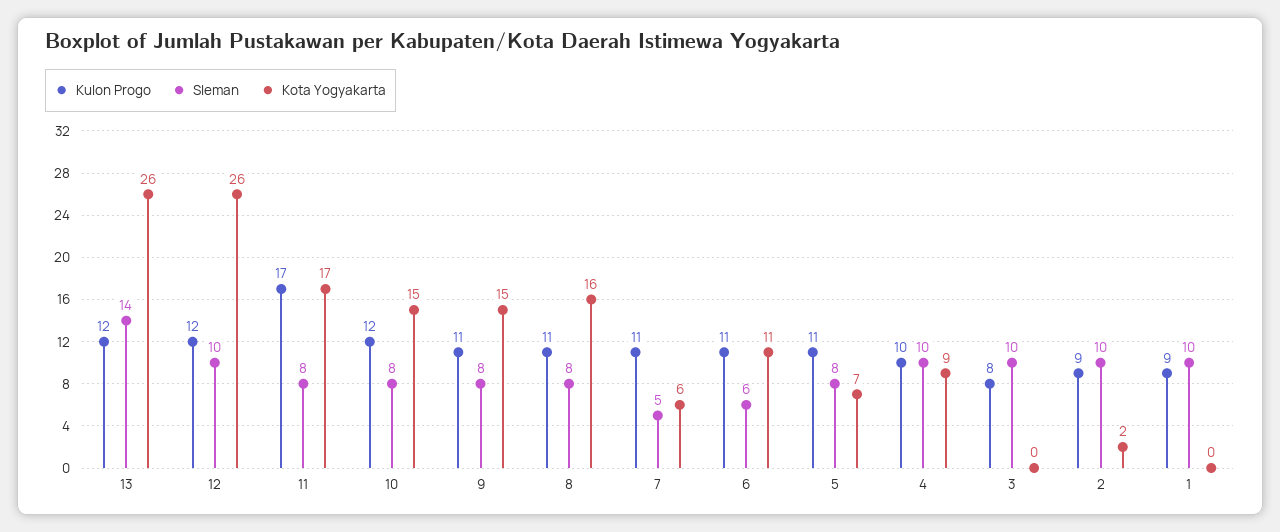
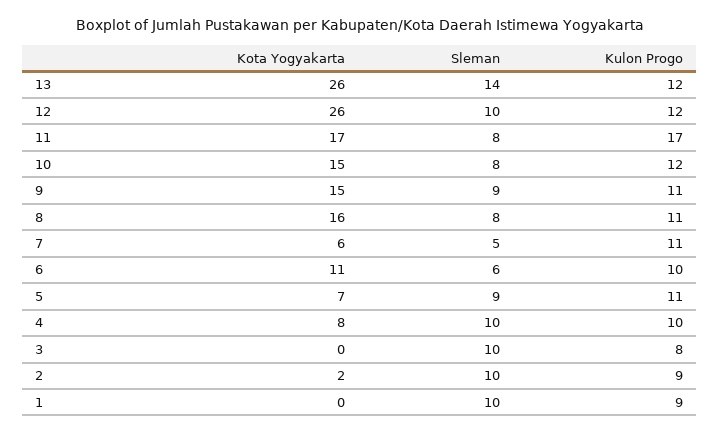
Sleman, 9: 8 -> 9
Kulon Progo, 6: 11 -> 10
Sleman, 5: 8 -> 9
Kota Yogyakarta, 4: 9 -> 8

